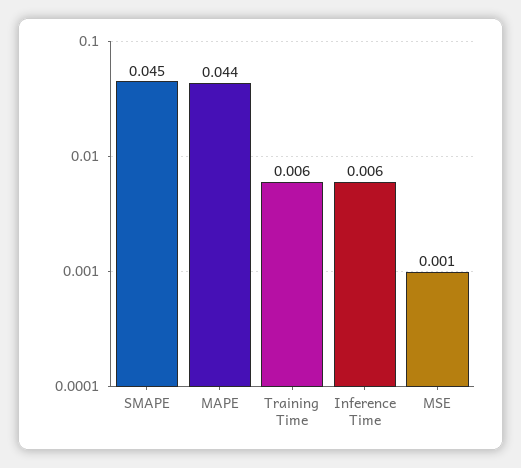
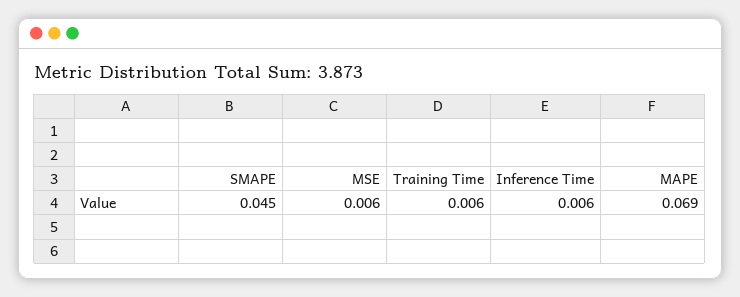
MAPE: 0.044 -> 0.069
MSE: 0.001 -> 0.006

